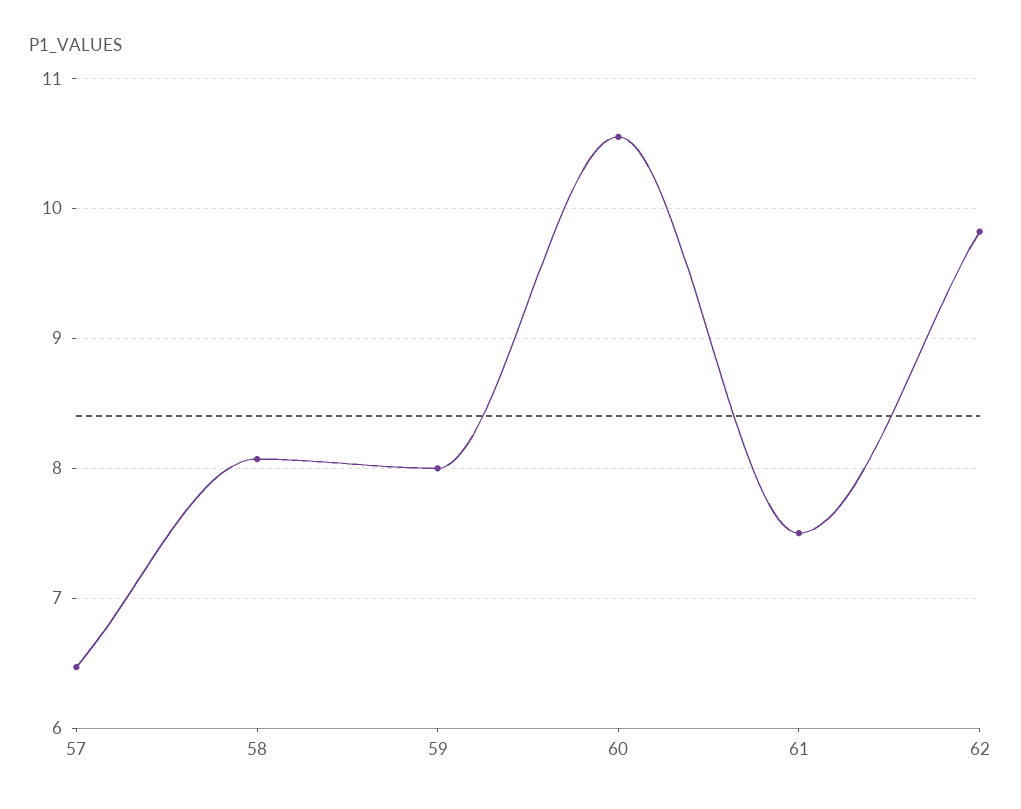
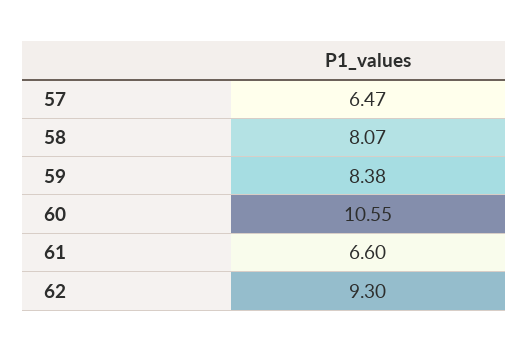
59: 8 -> 8.38
61: 7.5 -> 6.6
62: 9.8 -> 9.3

